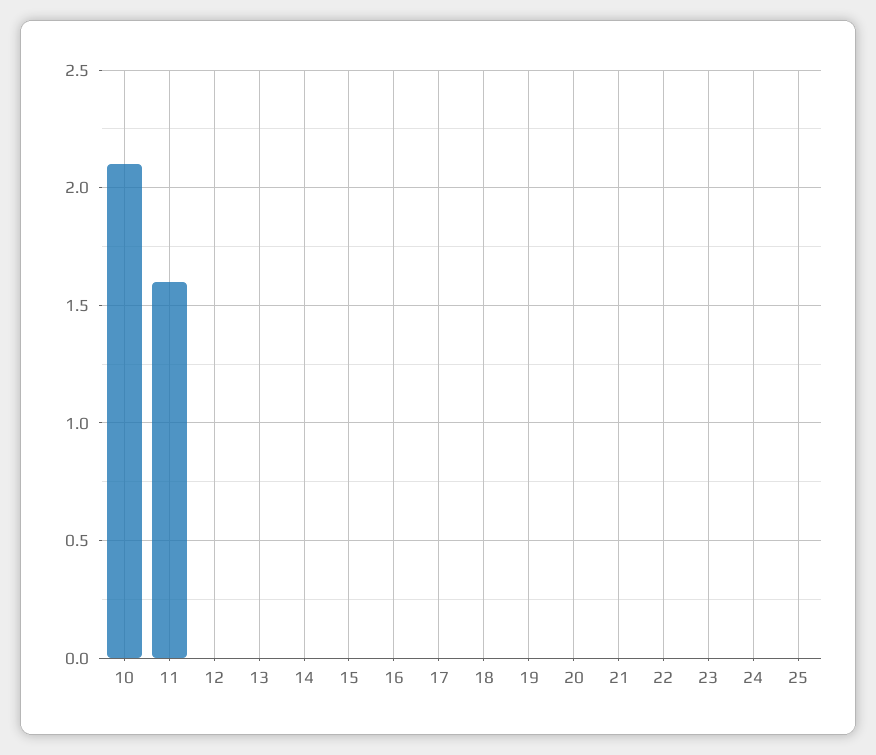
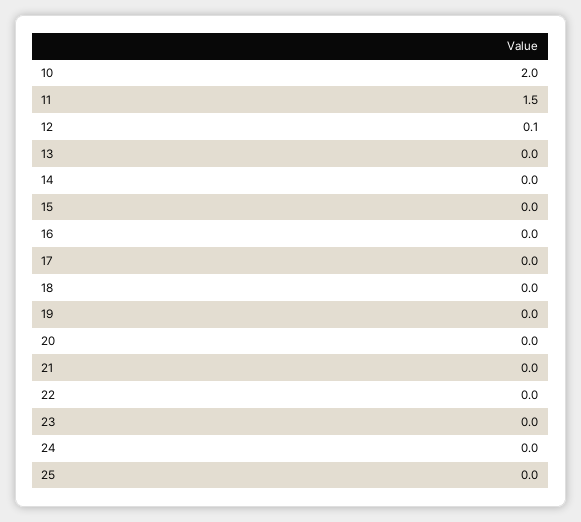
10: 2.1 -> 2
11: 1.6 -> 1.5
12: 0 -> 0.1

